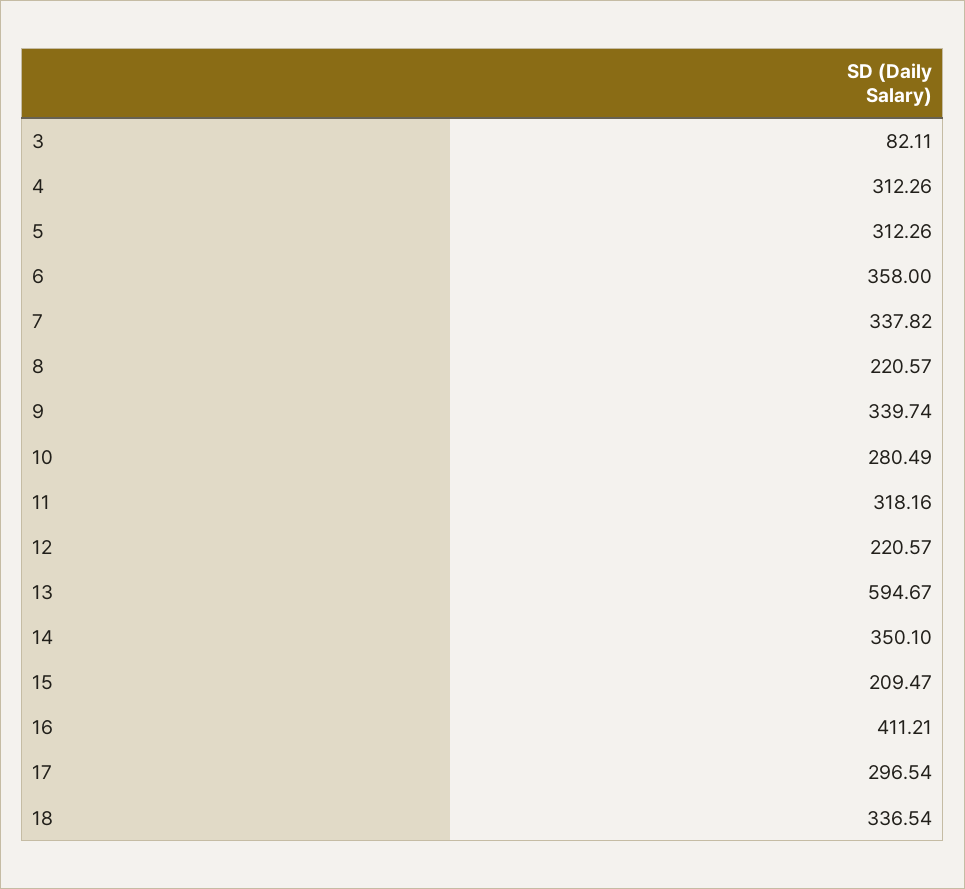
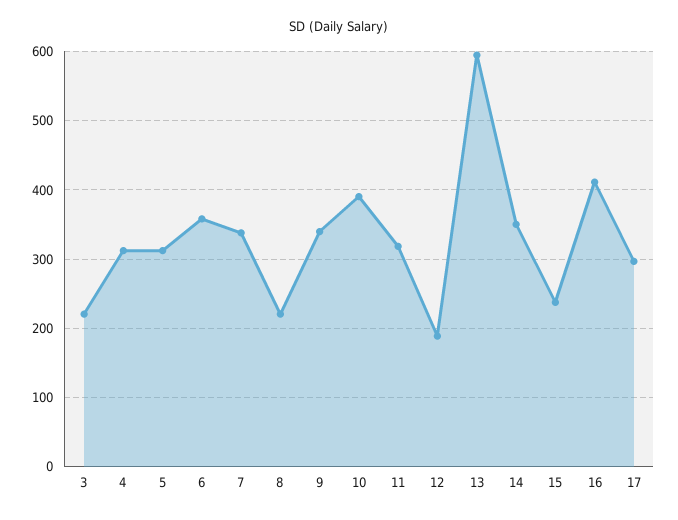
3: 82.11 -> 220
10: 280.49 -> 390
12: 220.57 -> 190
15: 209.47 -> 240
18: 336.54 -> none

